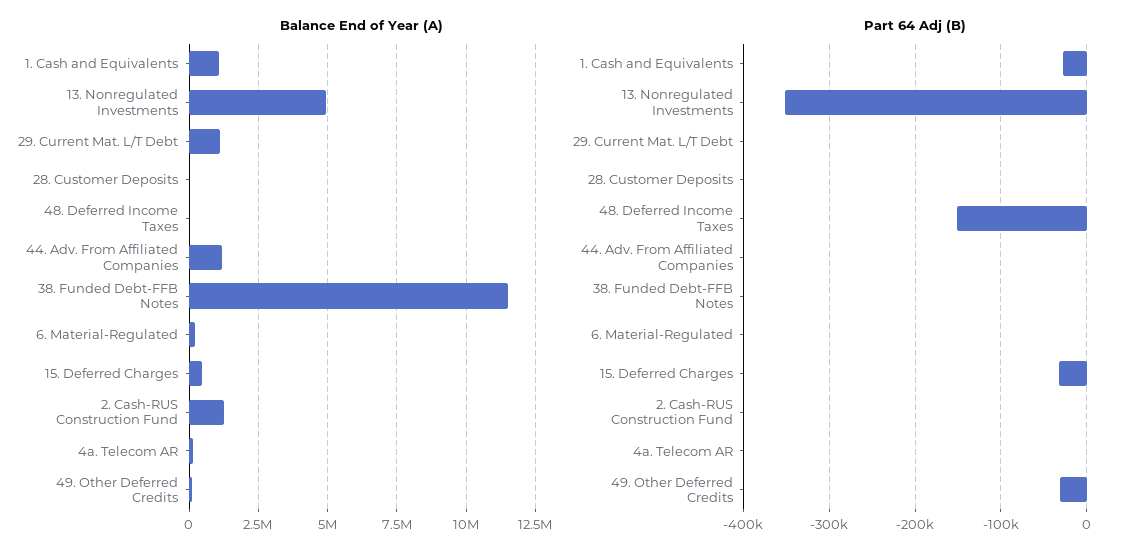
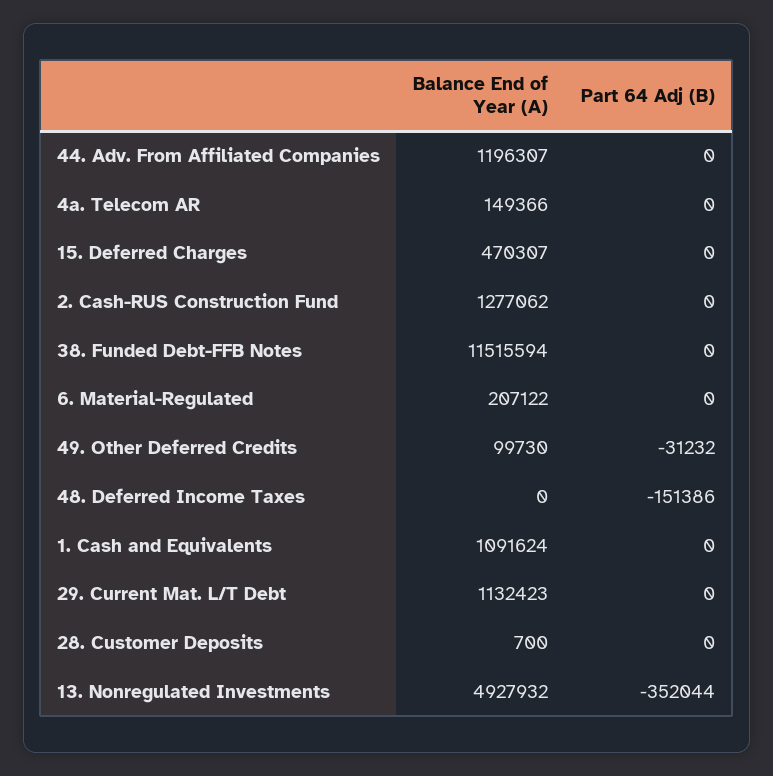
Part 64 Adj (B), 1. Cash and Equivalents: -30000 -> 0
Part 64 Adj (B), 15. Deferred Charges: -30000 -> 0

